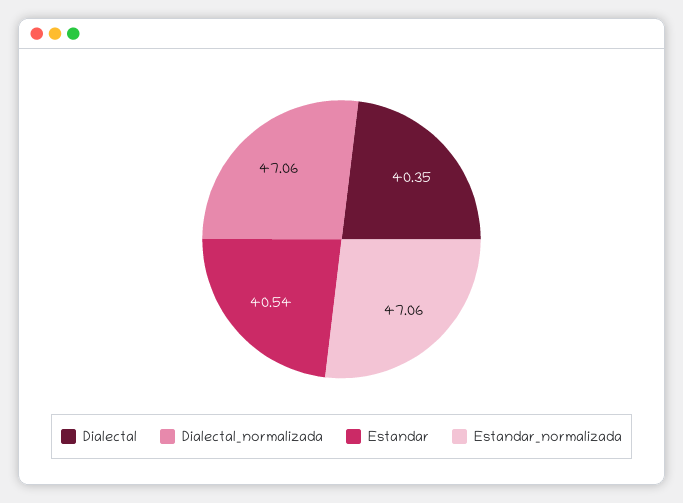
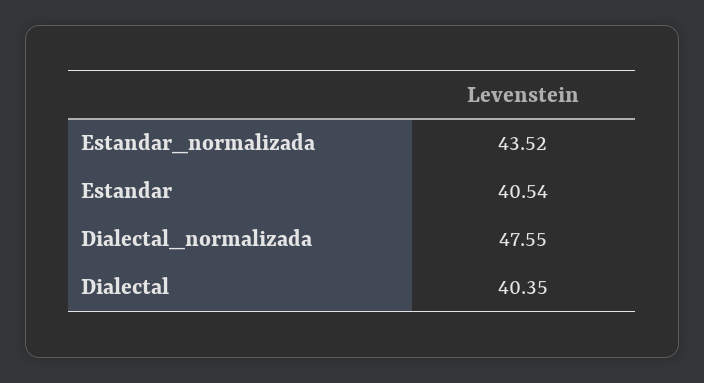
Dialectal_normalizada: 47.06 -> 47.55
Estandar_normalizada: 47.06 -> 43.52

